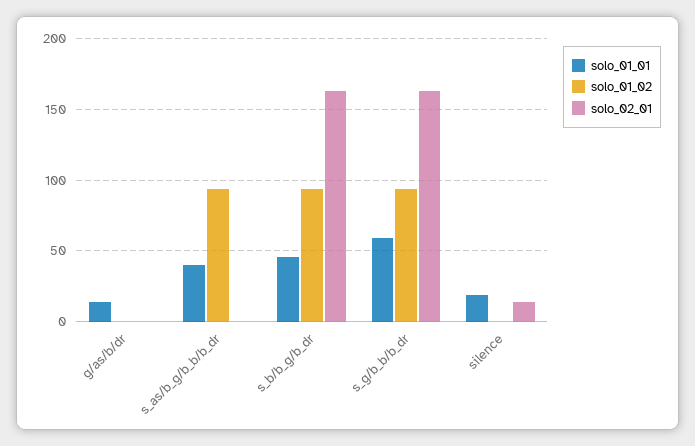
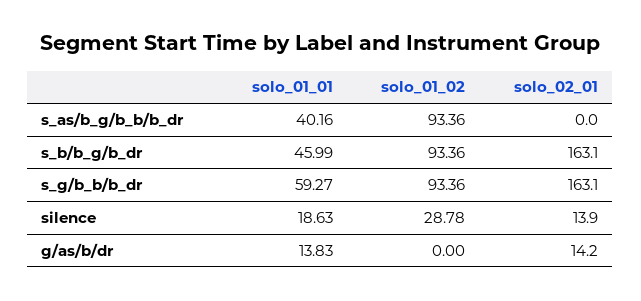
solo_02_01, g/as/b/dr: 0 -> 14.2
solo_01_02, silence: 0 -> 28.78

